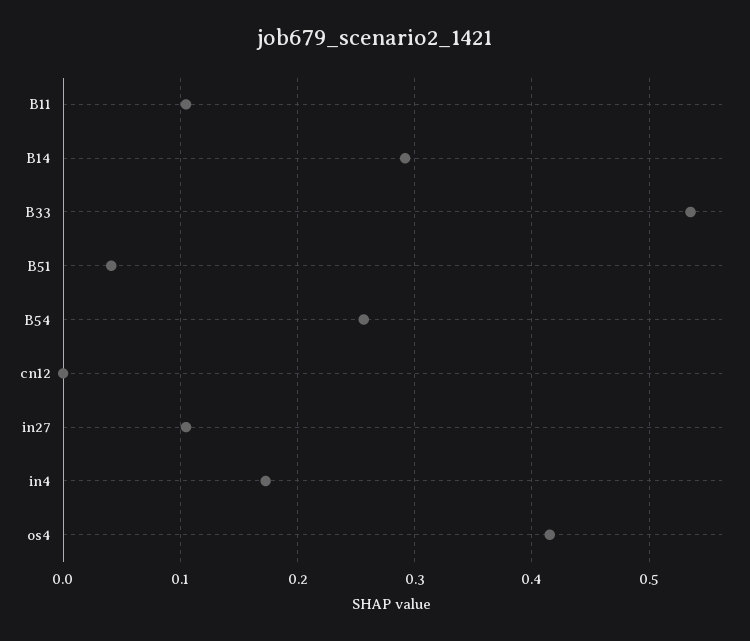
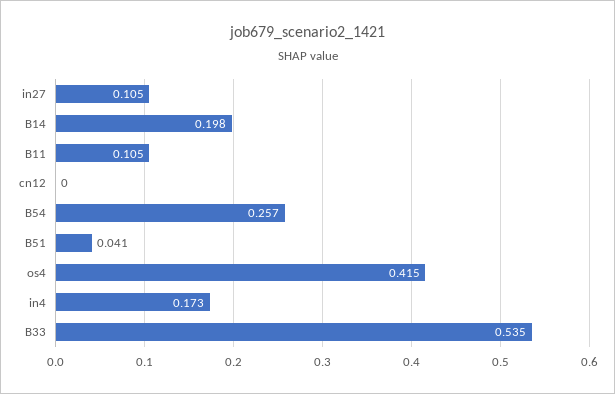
B14: 0.29 -> 0.198

